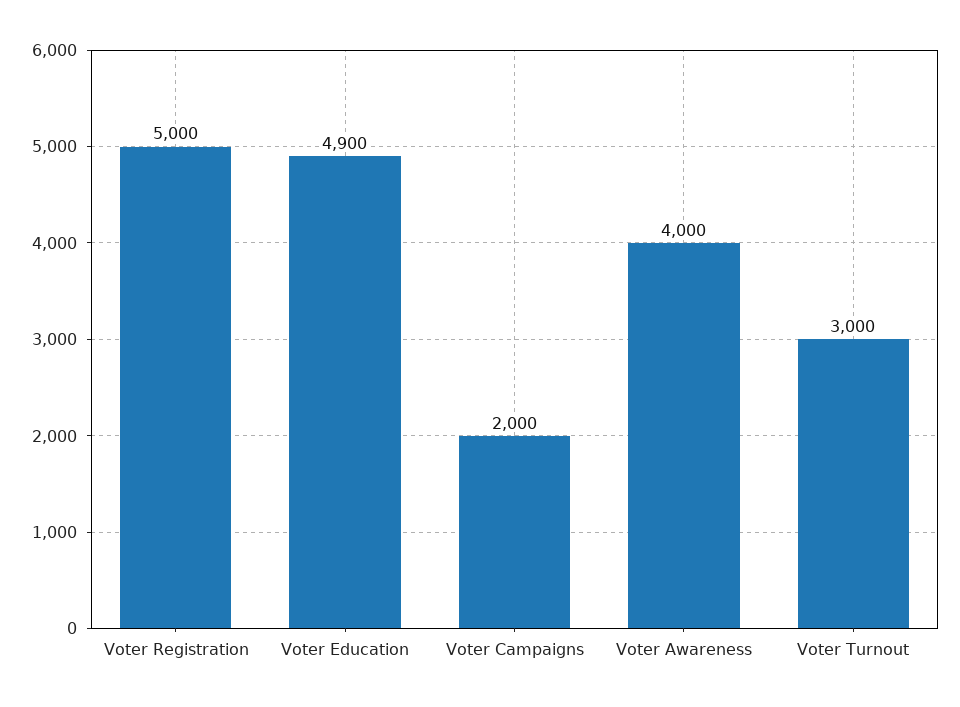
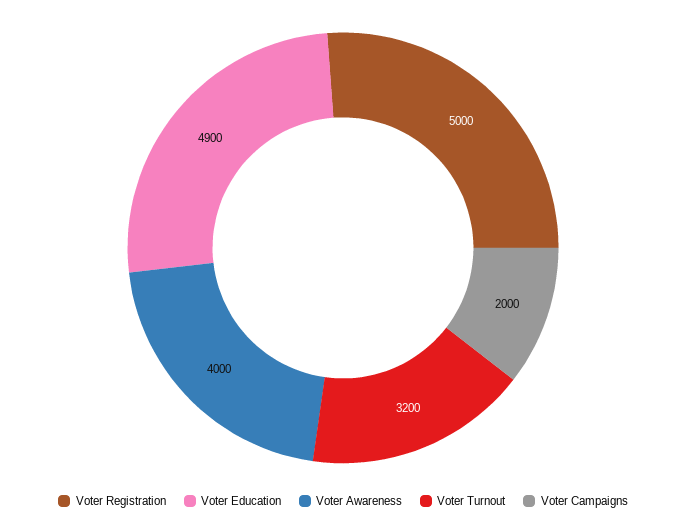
Voter Turnout: 3000 -> 3200

